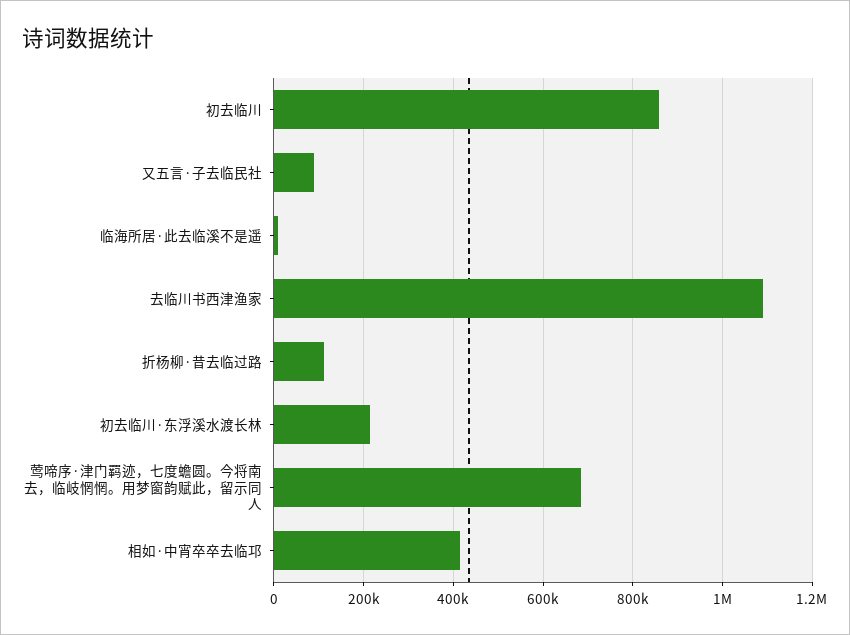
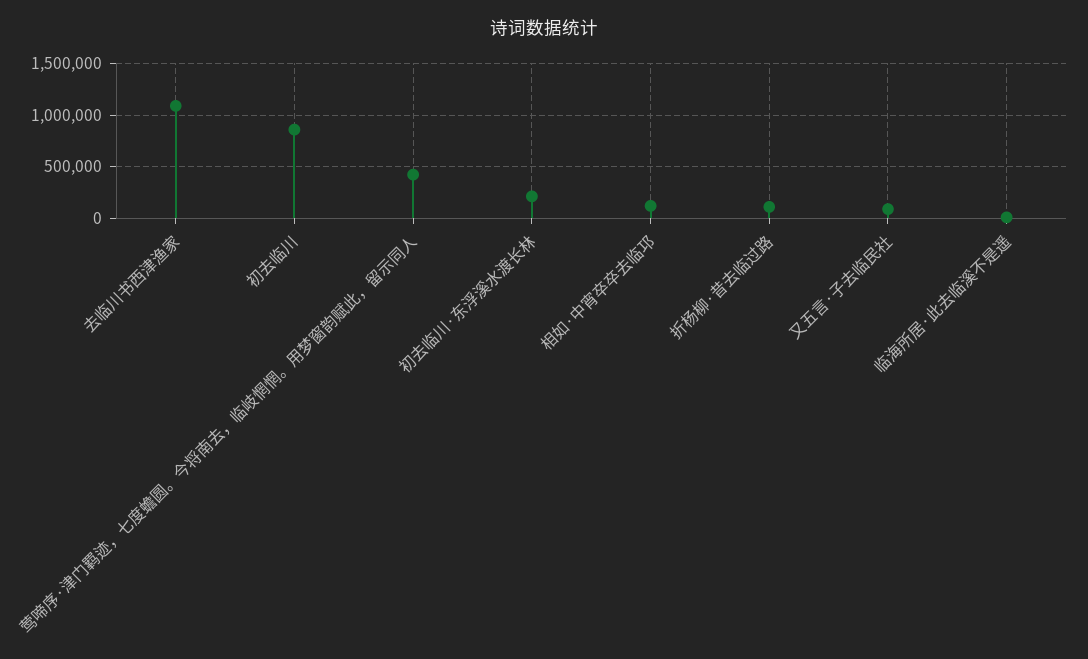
莺啼序·津门羁迹，七度蟾圆。今将南去，临岐惘惘。用梦窗韵赋此，留示同人: 680000 -> 400000
相如·中宵卒卒去临邛: 420000 -> 100000

